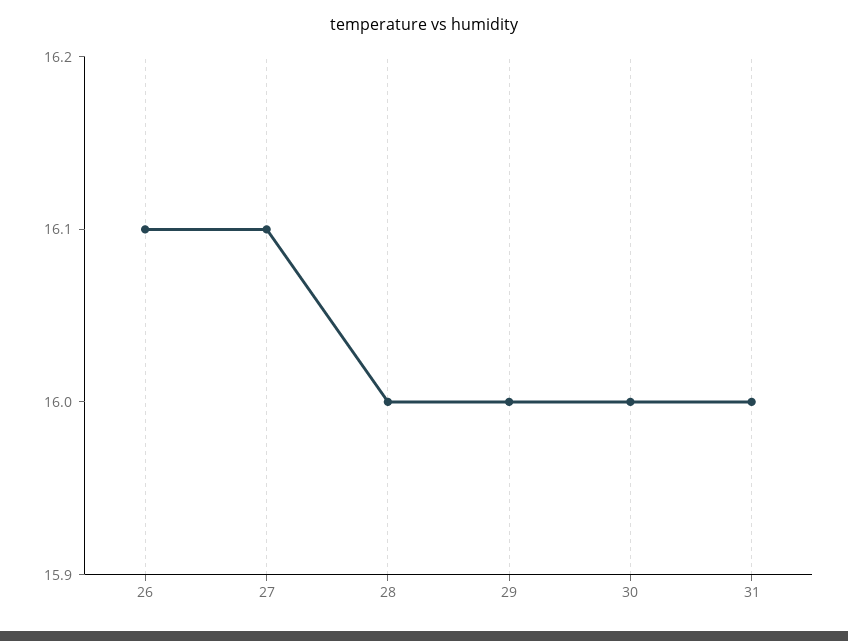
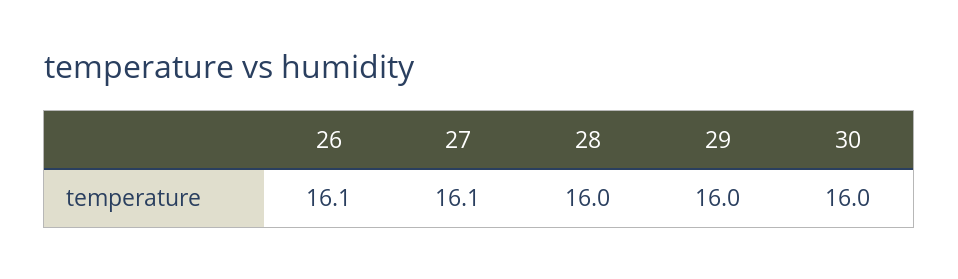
31: 16 -> none

